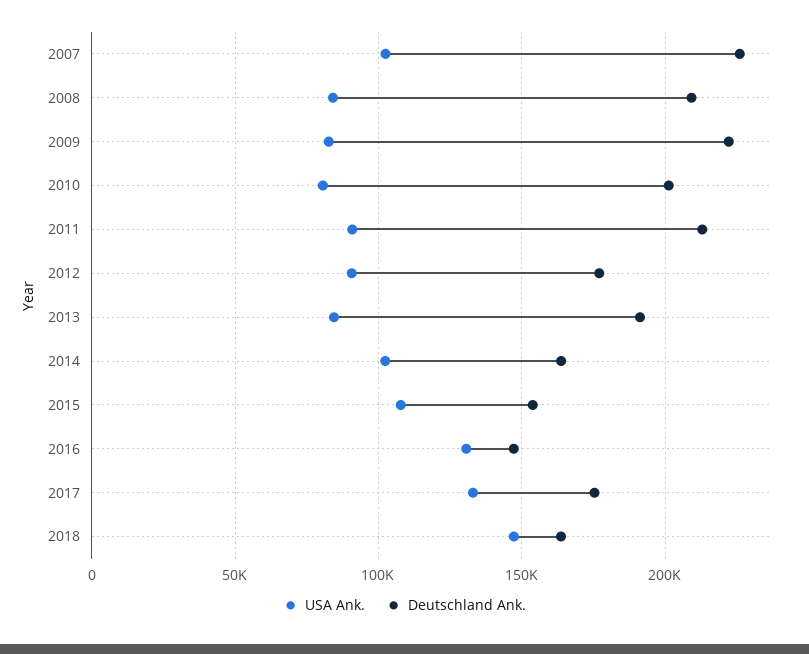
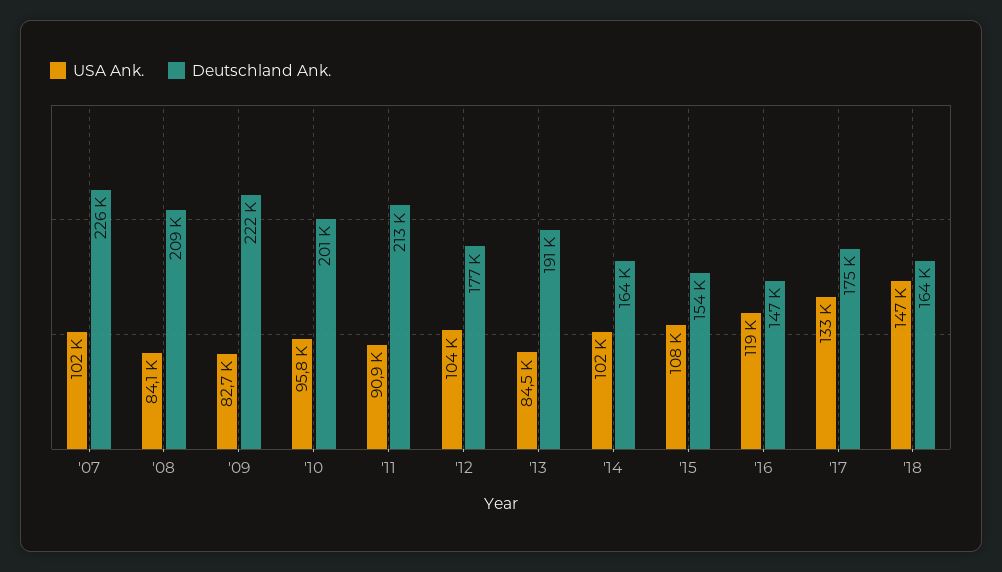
USA Ank., 2010: 80000 -> 95800
USA Ank., 2012: 90000 -> 104000
USA Ank., 2016: 130000 -> 119000

